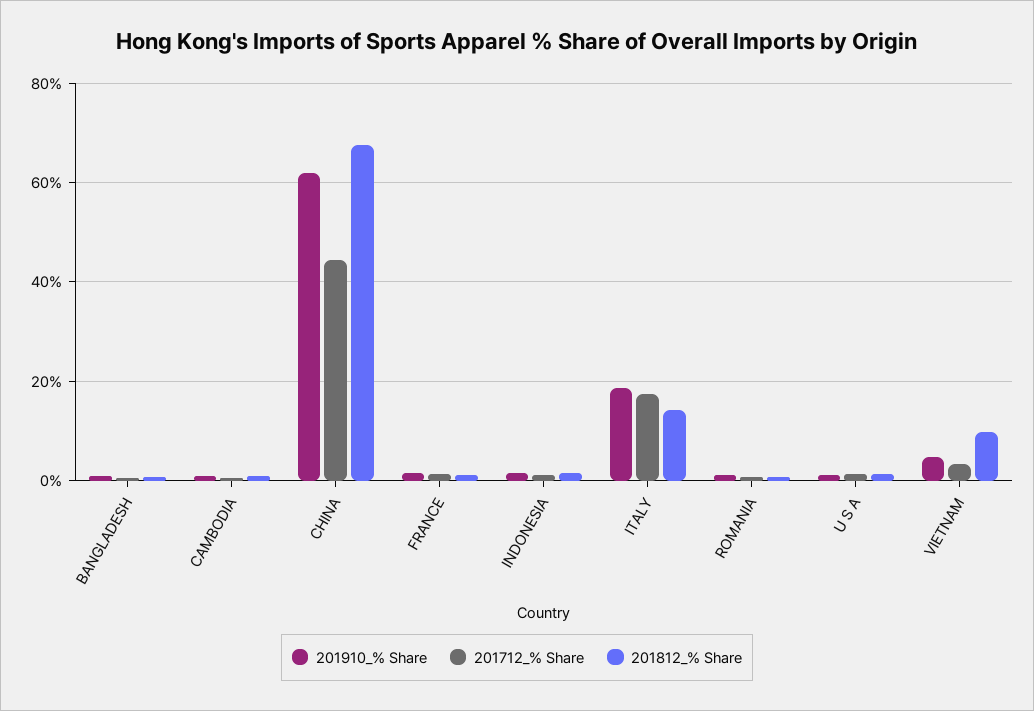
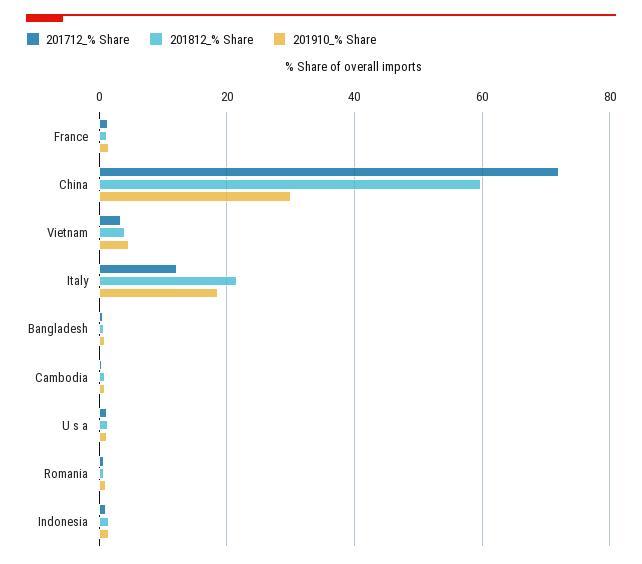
201910_% Share, CHINA: 62 -> 30
201712_% Share, CHINA: 44 -> 72
201812_% Share, CHINA: 68 -> 60
201712_% Share, ITALY: 18 -> 12
201812_% Share, ITALY: 14 -> 22
201812_% Share, VIETNAM: 10 -> 4

